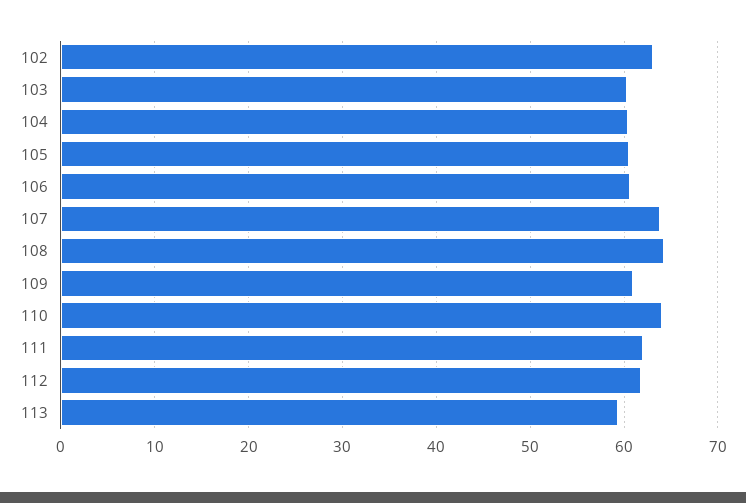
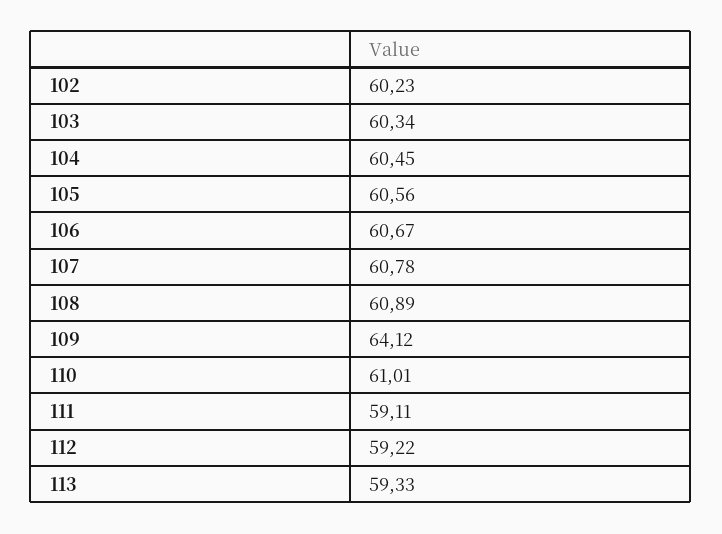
102: 63 -> 60.23
107: 64 -> 60.78
108: 64 -> 60.89
109: 61 -> 64.12
110: 64 -> 61.01
111: 62 -> 59.11
112: 62 -> 59.22

